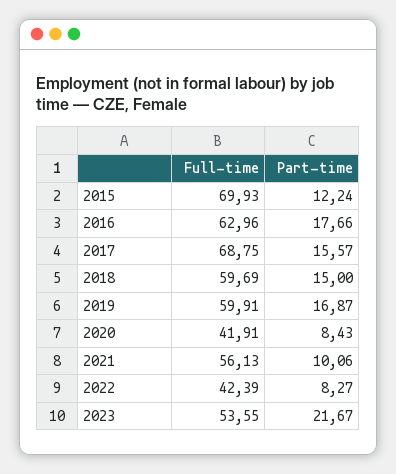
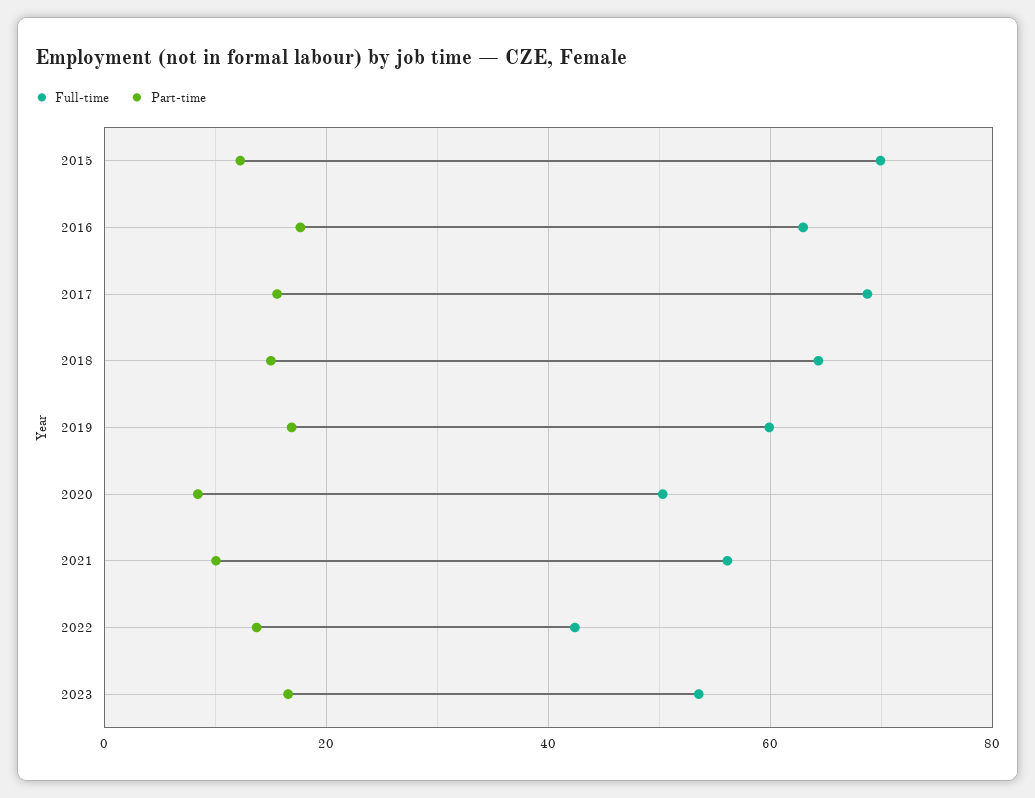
Full-time, 2018: 59.69 -> 64
Full-time, 2020: 41.91 -> 50
Part-time, 2022: 8.27 -> 14
Part-time, 2023: 21.67 -> 16

